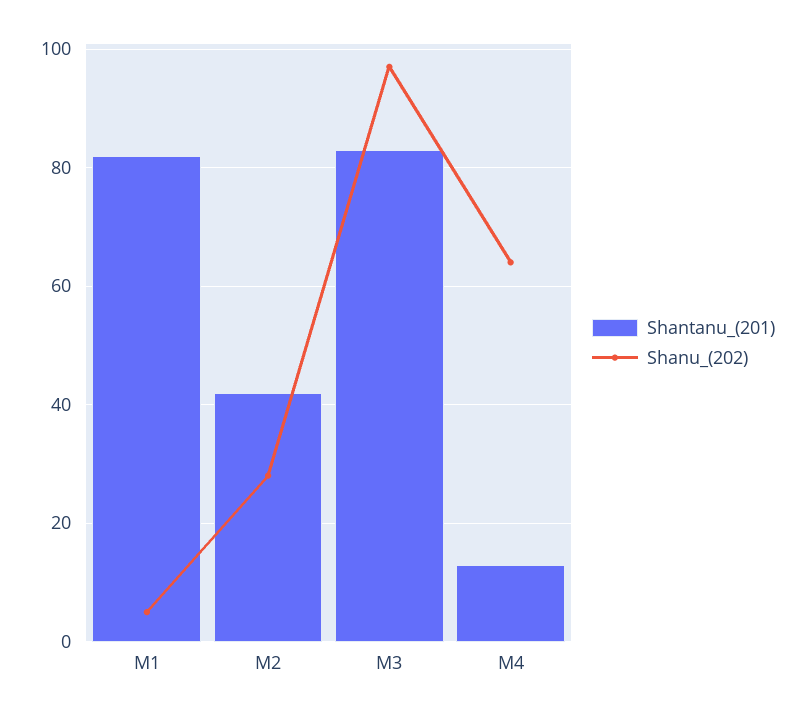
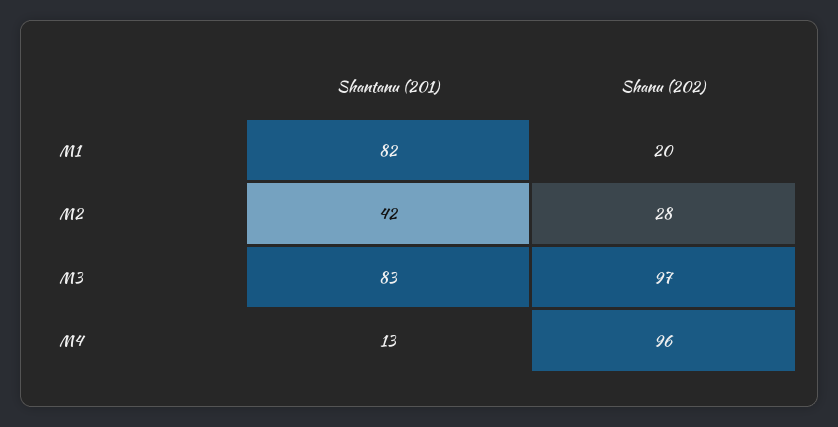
Shanu_(202), M1: 5 -> 20
Shanu_(202), M4: 65 -> 96

